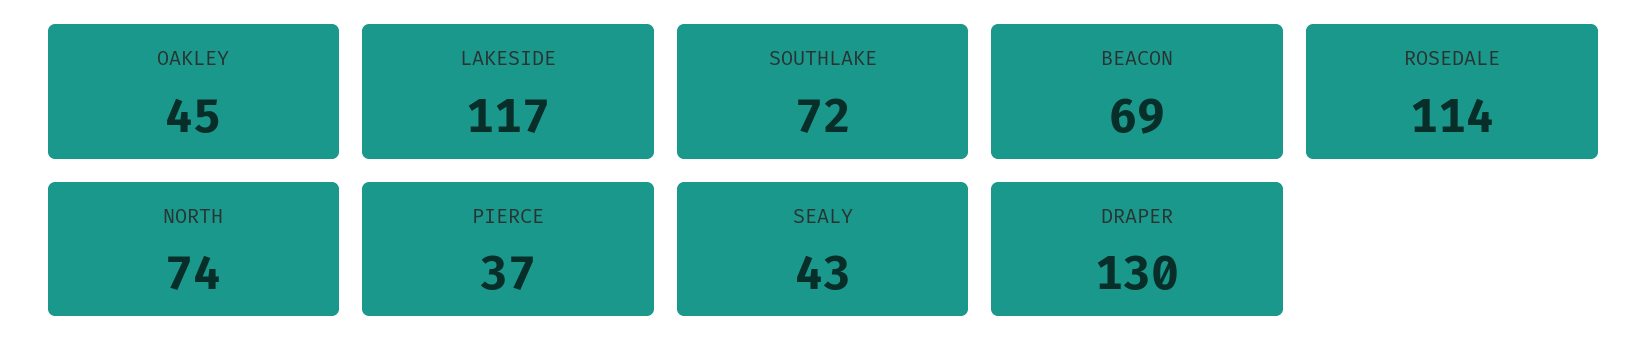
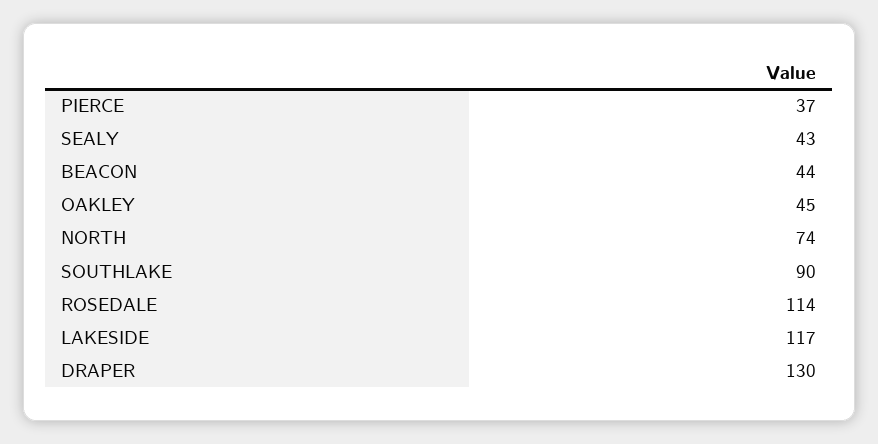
SOUTHLAKE: 72 -> 90
BEACON: 69 -> 44

